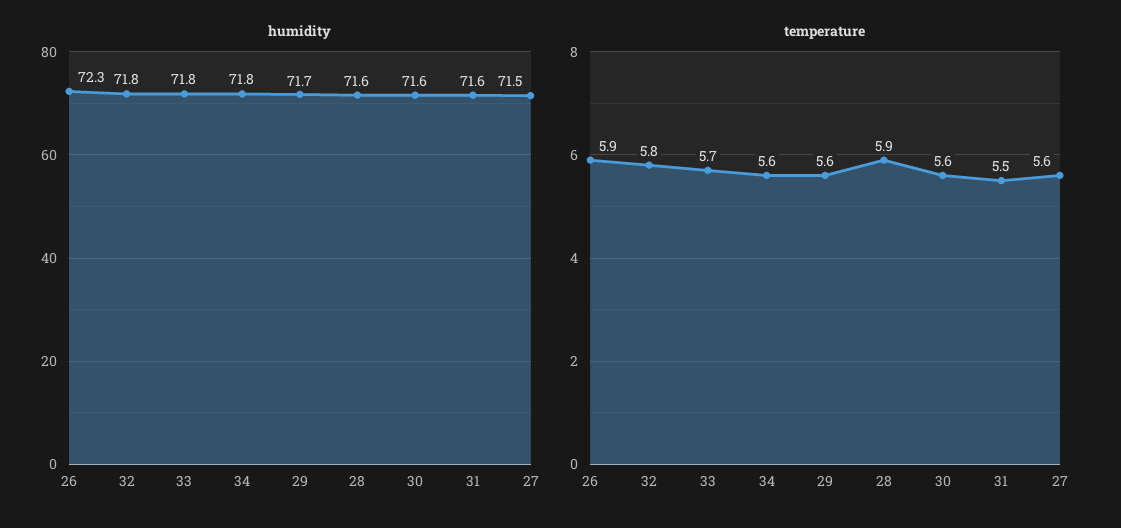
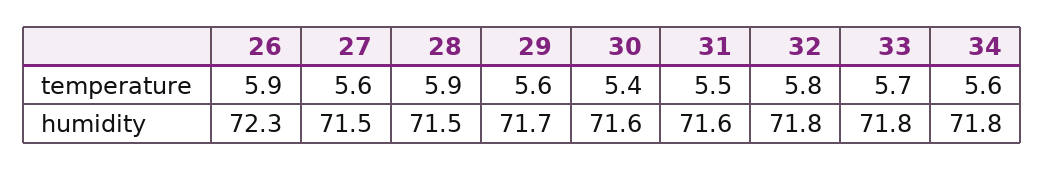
humidity, 28: 71.6 -> 71.5
temperature, 30: 5.6 -> 5.4

